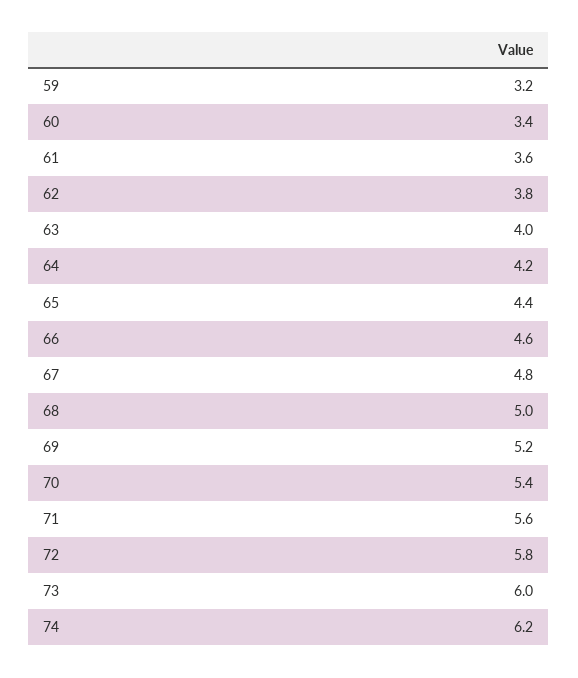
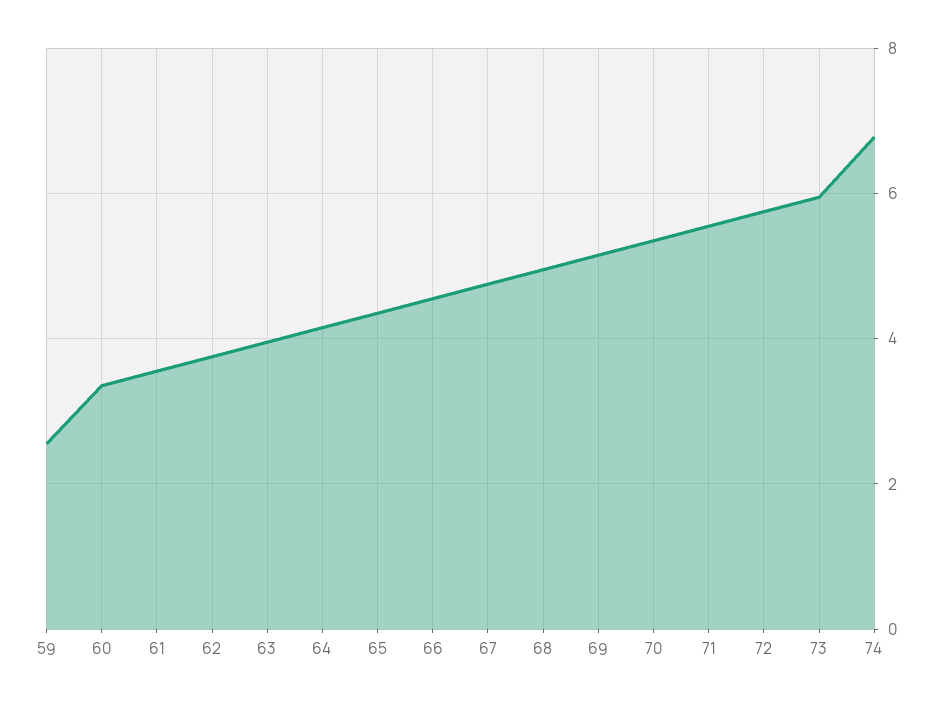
59: 3.2 -> 2.6
74: 6.2 -> 6.8

